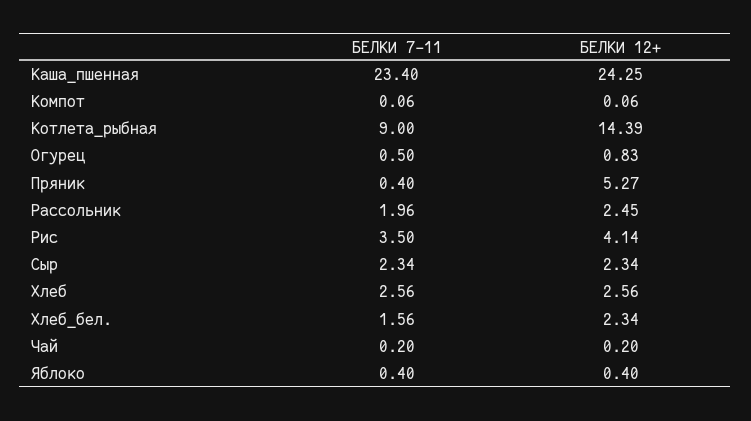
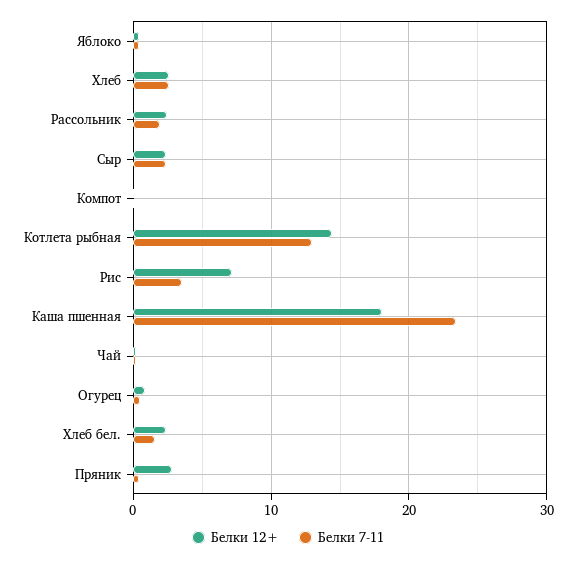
БЕЛКИ 12+, Каша_пшенная: 24.25 -> 18
БЕЛКИ 7-11, Котлета_рыбная: 9 -> 13
БЕЛКИ 12+, Пряник: 5.27 -> 3
БЕЛКИ 12+, Рис: 4.14 -> 7

